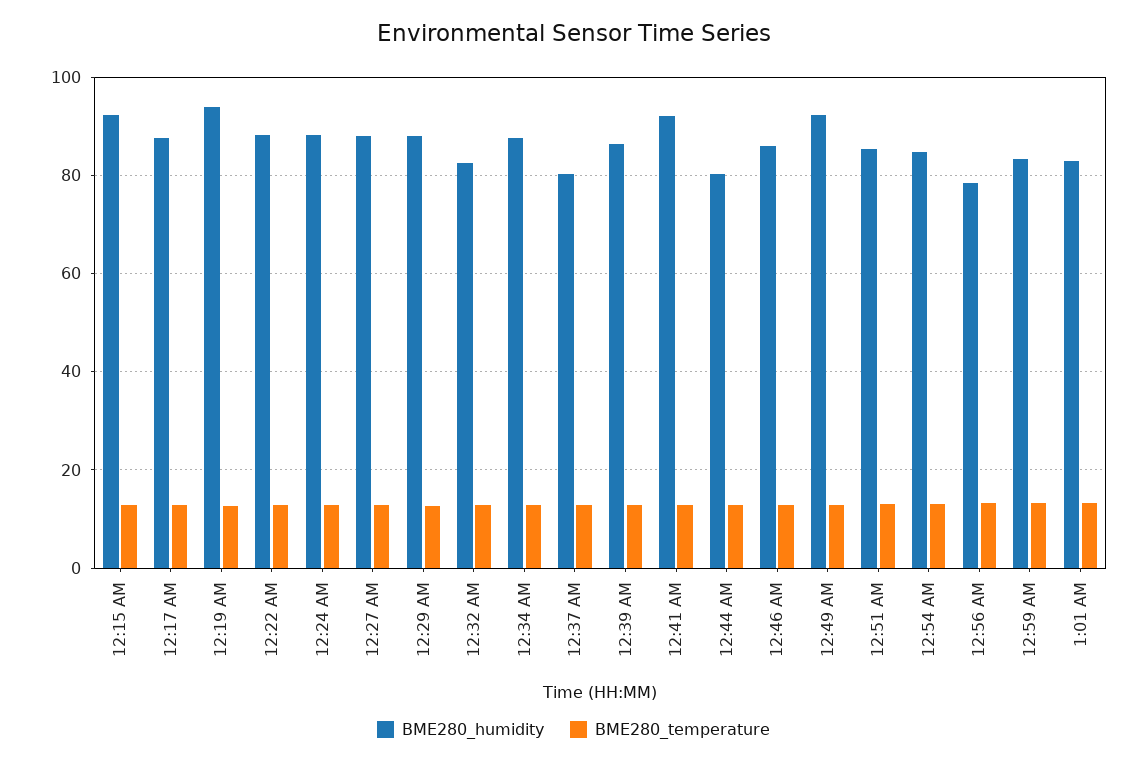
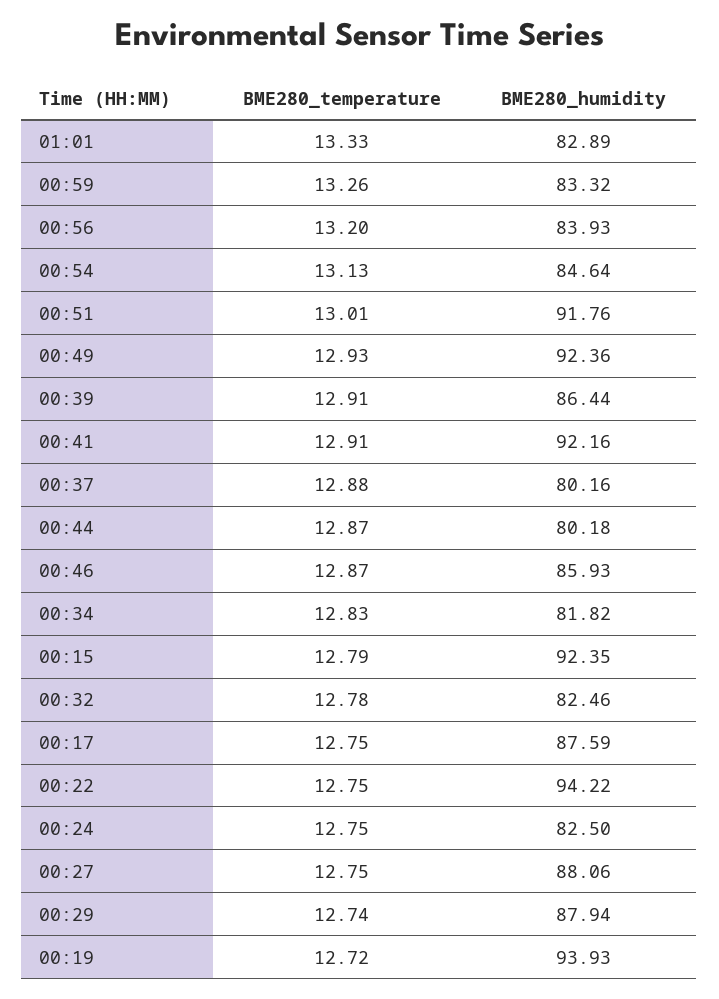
BME280_humidity, 12:22 AM: 88 -> 94.22
BME280_humidity, 12:24 AM: 88 -> 82.5
BME280_humidity, 12:34 AM: 88 -> 81.82
BME280_humidity, 12:51 AM: 86 -> 91.76
BME280_humidity, 12:56 AM: 78 -> 83.93

